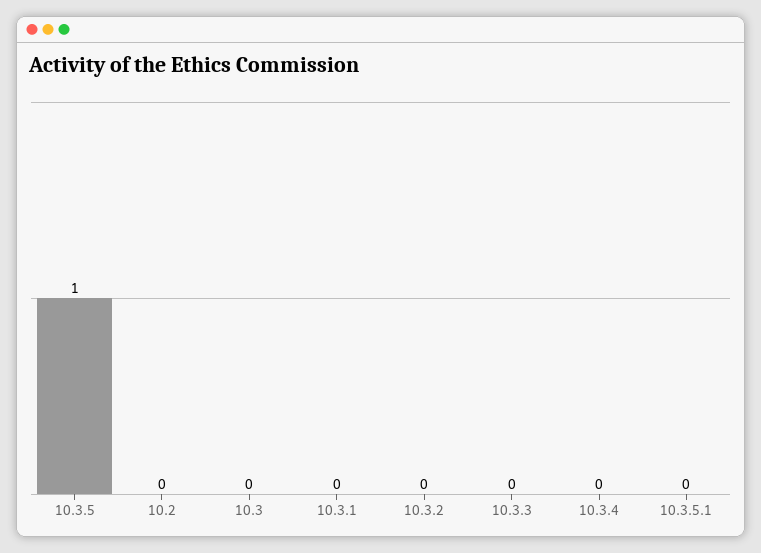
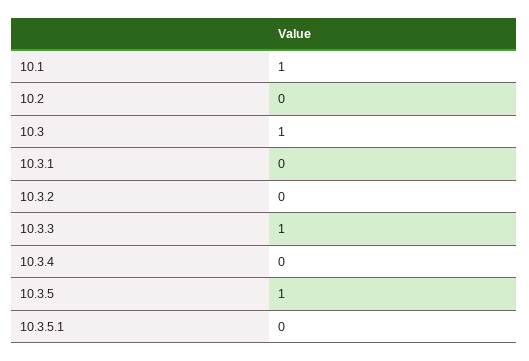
10.3: 0 -> 1
10.3.3: 0 -> 1
10.1: none -> 1

